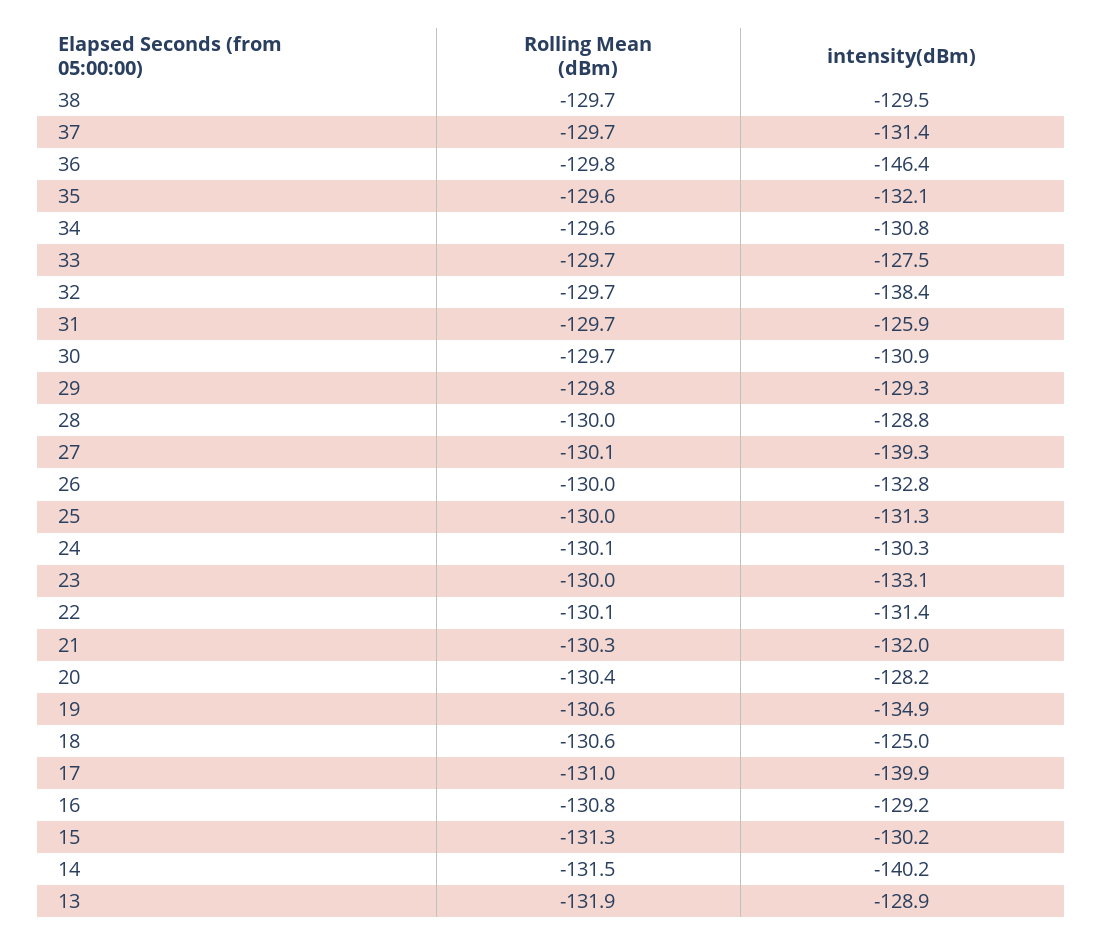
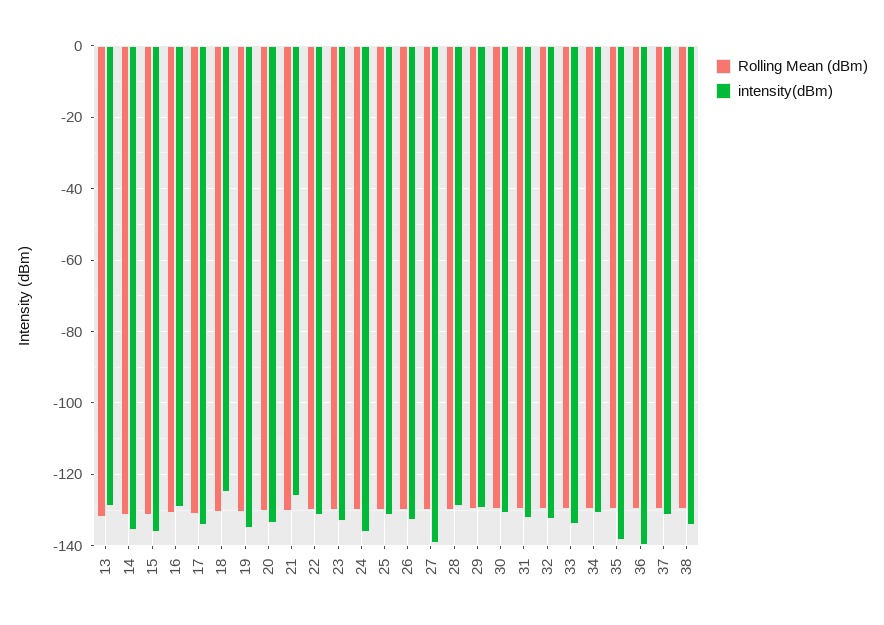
intensity(dBm), 38: -129.5 -> -134
intensity(dBm), 36: -146.4 -> -140
intensity(dBm), 35: -132.1 -> -138
intensity(dBm), 33: -127.5 -> -134
intensity(dBm), 32: -138.4 -> -132
intensity(dBm), 31: -125.9 -> -132
intensity(dBm), 24: -130.3 -> -136
intensity(dBm), 21: -132 -> -126
intensity(dBm), 20: -128.2 -> -134
intensity(dBm), 17: -139.9 -> -134
intensity(dBm), 15: -130.2 -> -136
intensity(dBm), 14: -140.2 -> -136

